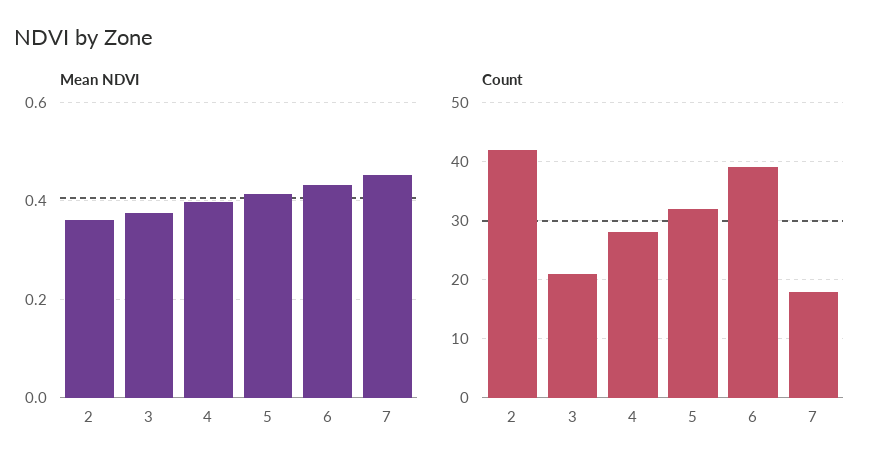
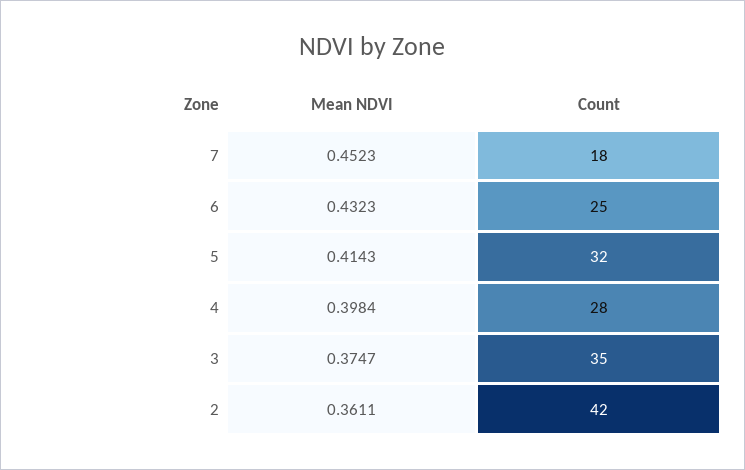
Count, 3: 20 -> 35
Count, 6: 40 -> 25

